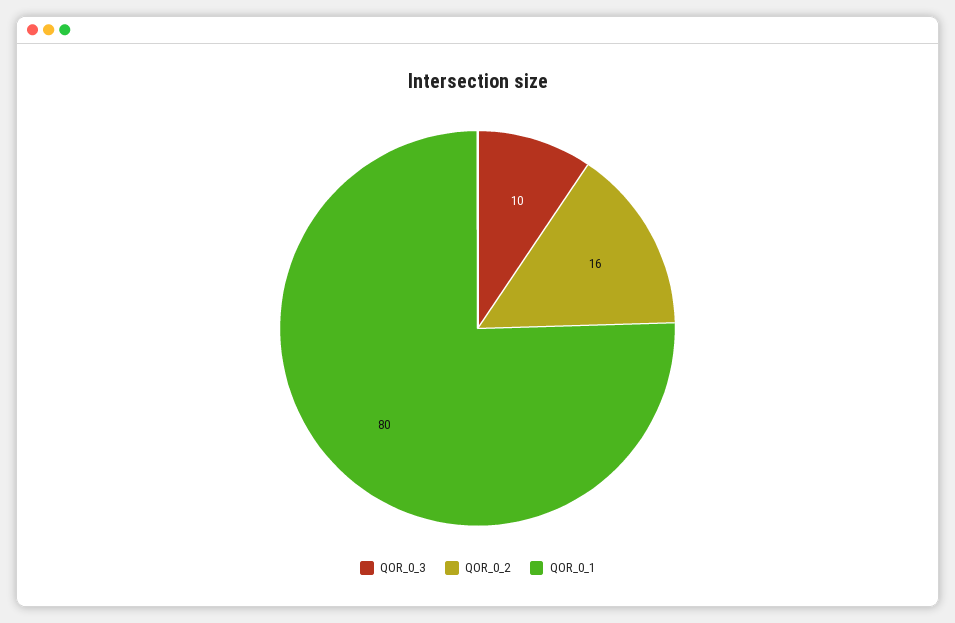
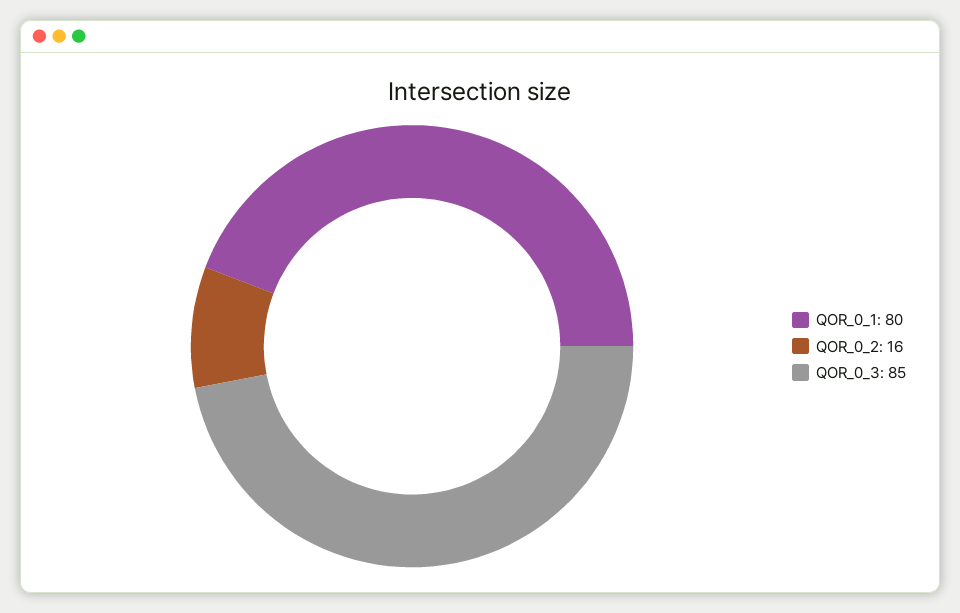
QOR_0_3: 10 -> 85

